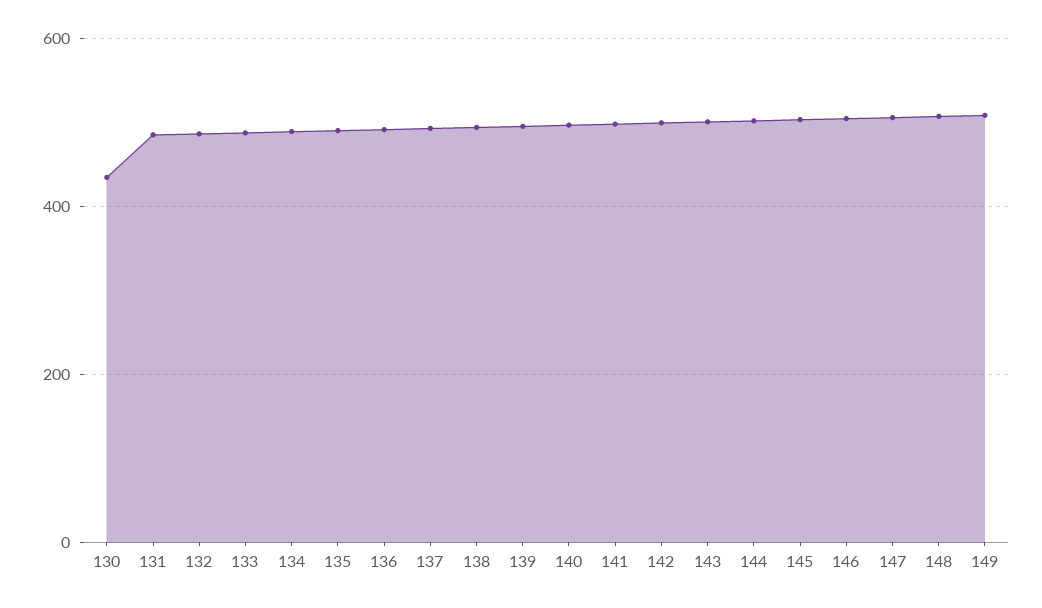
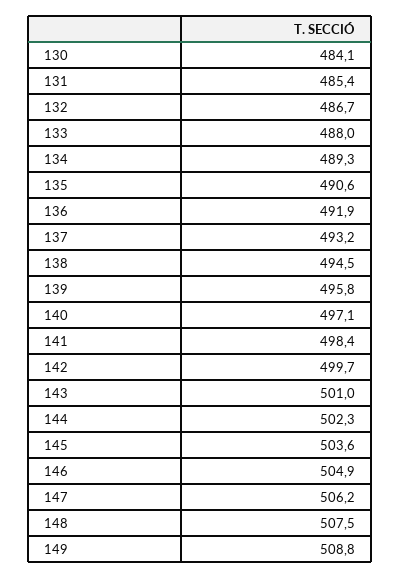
130: 440 -> 484.1

